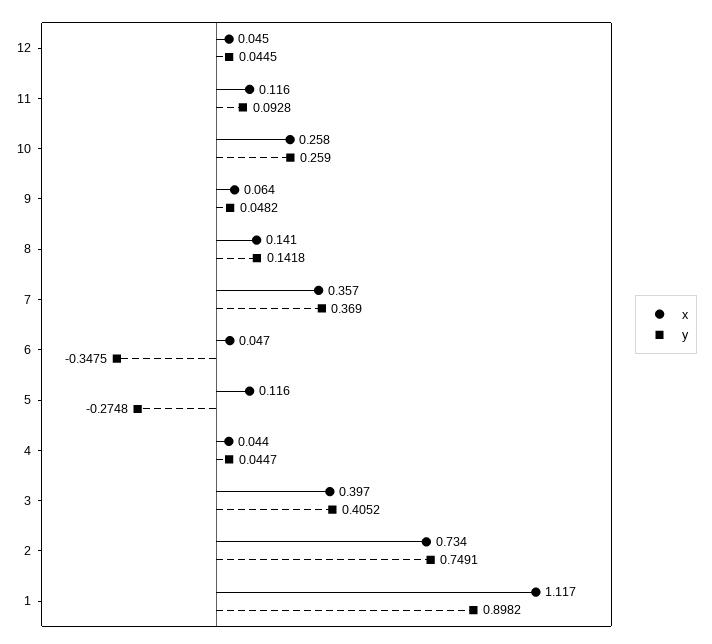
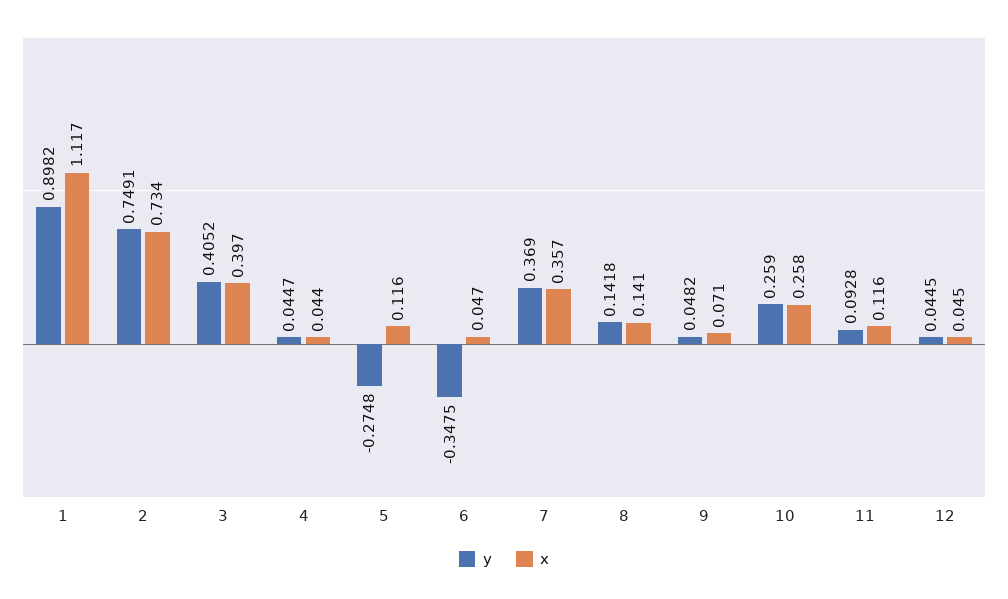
x, 9: 0.064 -> 0.071

